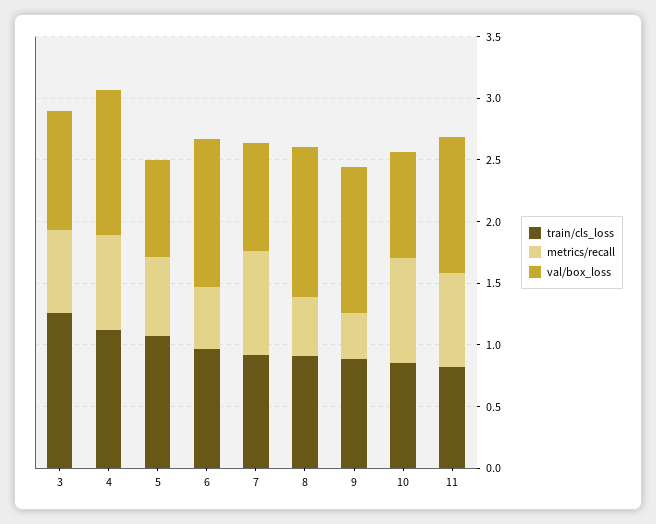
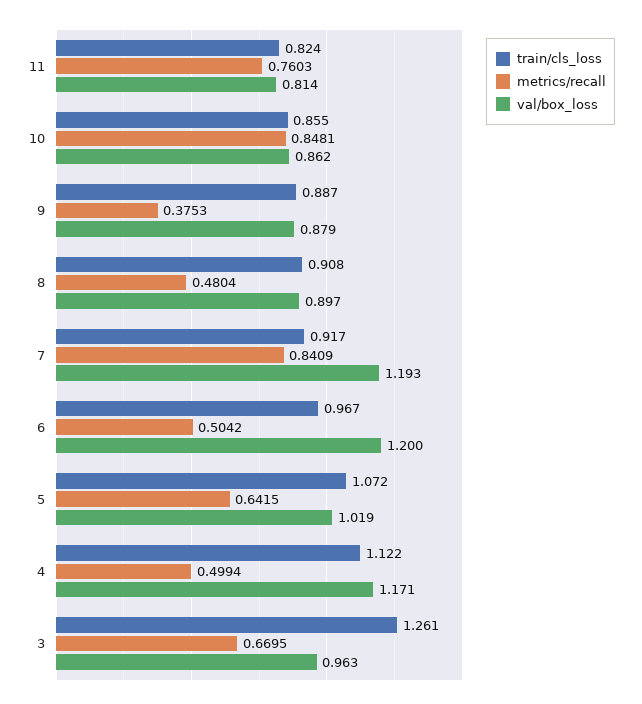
metrics/recall, 4: 0.8 -> 0.4994
val/box_loss, 5: 0.8 -> 1.019
val/box_loss, 7: 0.9 -> 1.193
val/box_loss, 8: 1.2 -> 0.897
val/box_loss, 9: 1.2 -> 0.879
val/box_loss, 11: 1.1 -> 0.814

